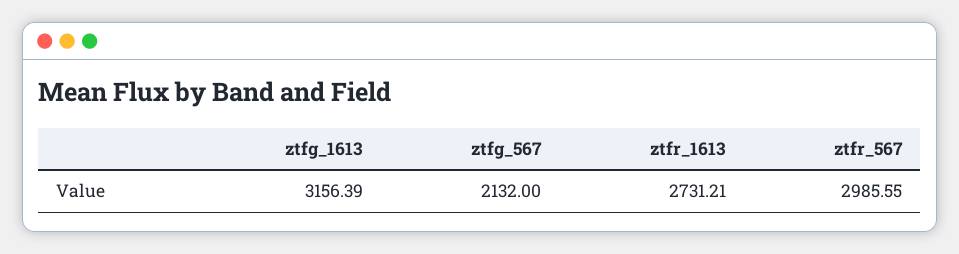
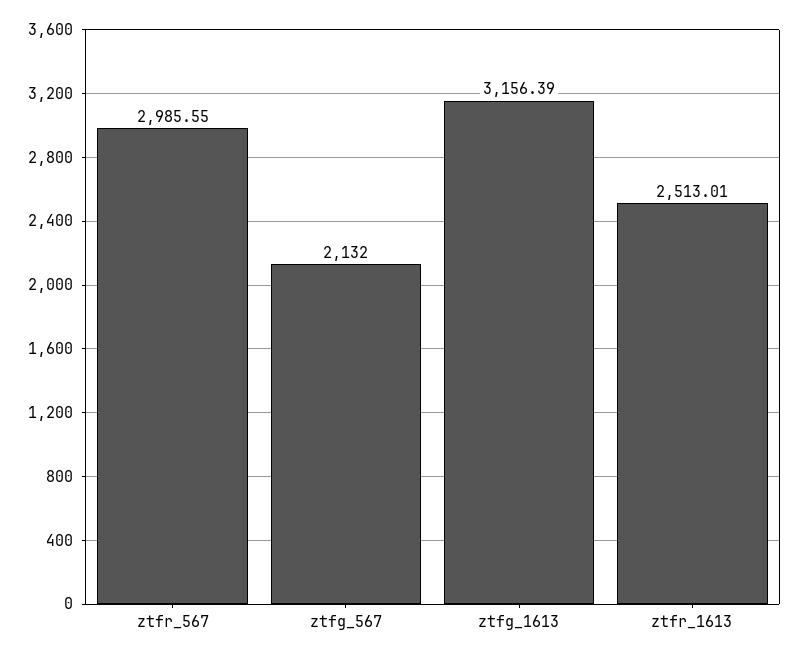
ztfr_1613: 2731.21 -> 2513.01

